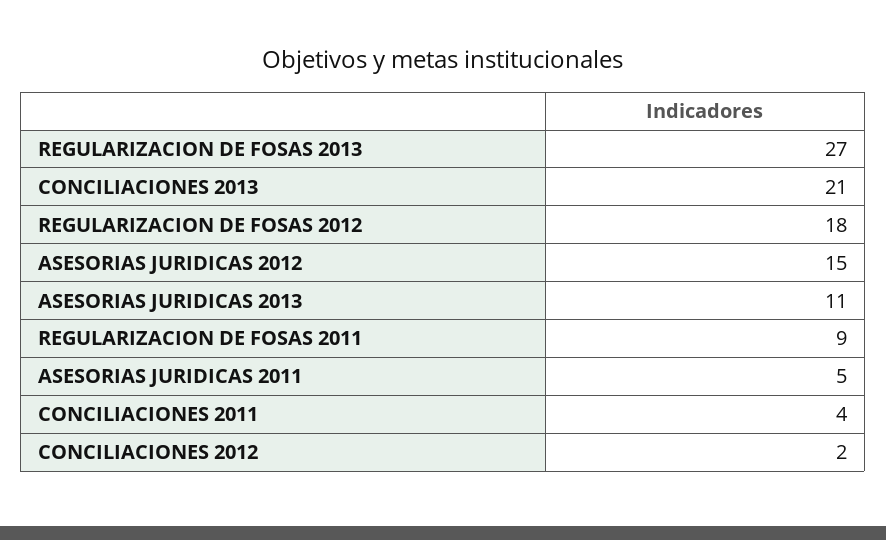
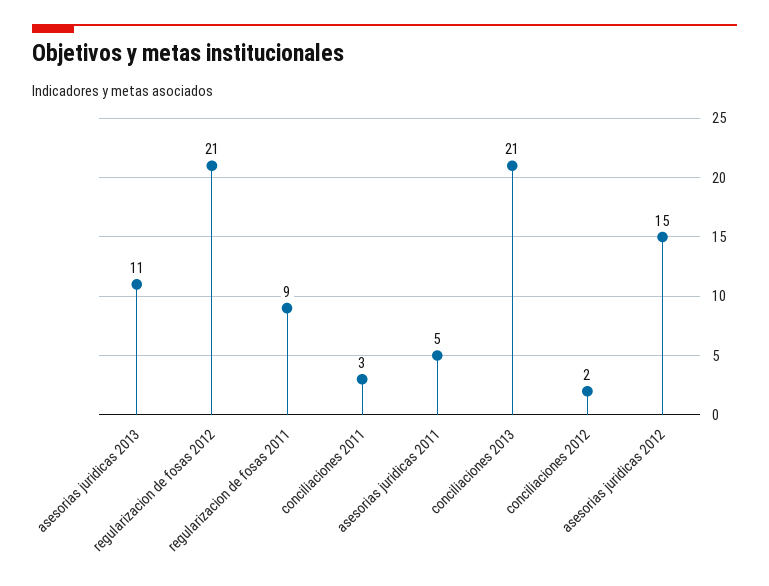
REGULARIZACION DE FOSAS 2013: 27 -> none
REGULARIZACION DE FOSAS 2012: 18 -> 21
CONCILIACIONES 2011: 4 -> 3

